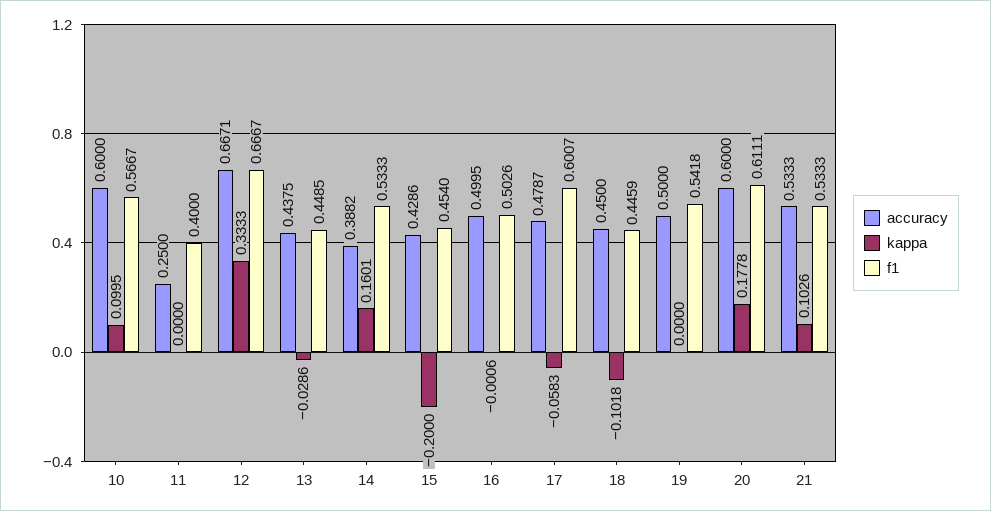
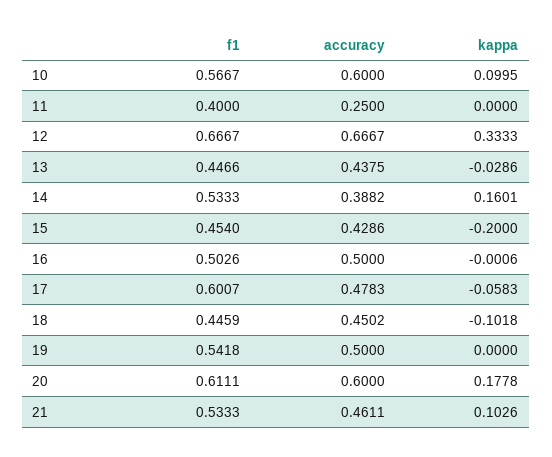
accuracy, 12: 0.6671 -> 0.6667
f1, 13: 0.4485 -> 0.4466
accuracy, 16: 0.4995 -> 0.5
accuracy, 17: 0.4787 -> 0.4783
accuracy, 18: 0.45 -> 0.4502
accuracy, 21: 0.5333 -> 0.4611

